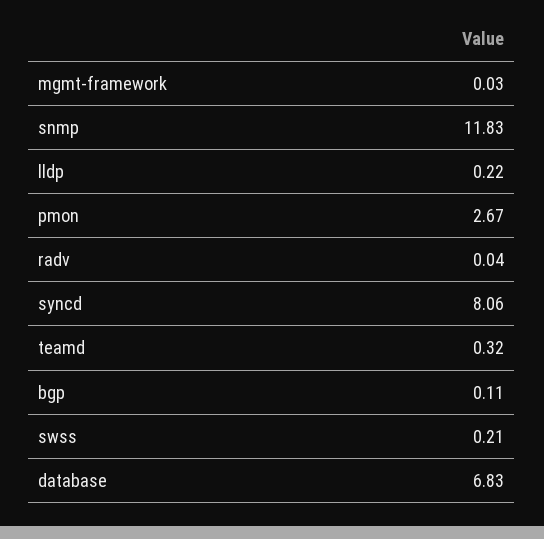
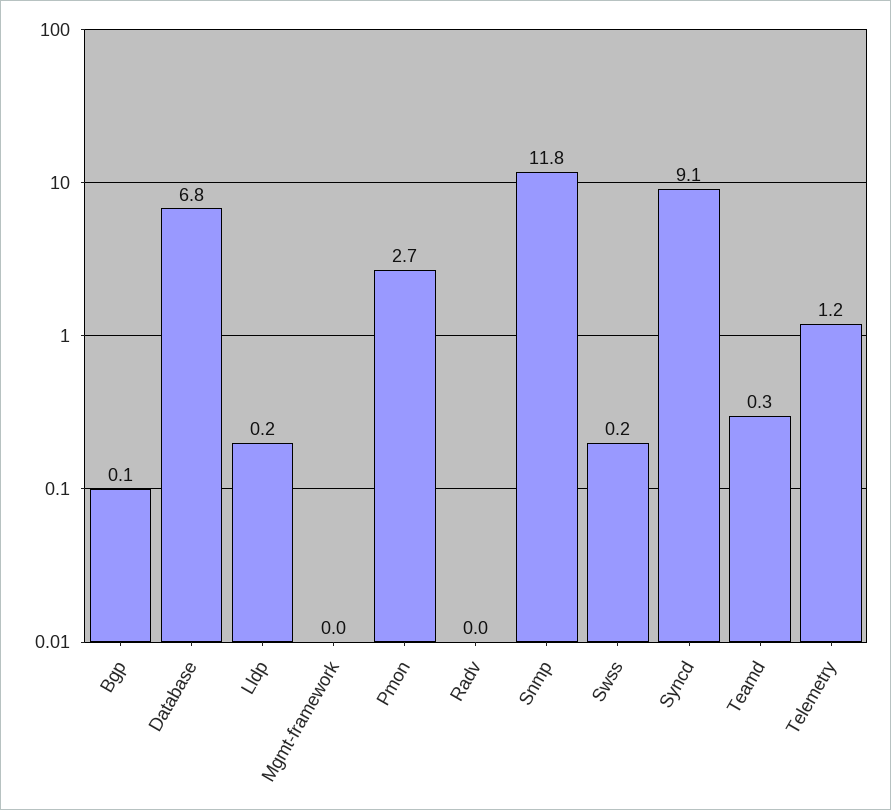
syncd: 8.06 -> 9.1
Telemetry: none -> 1.2

